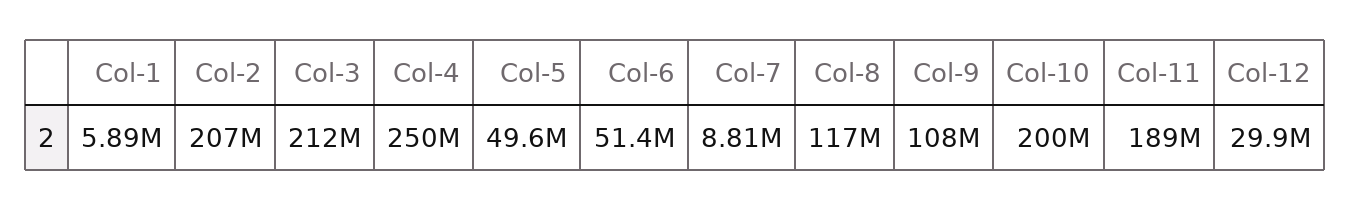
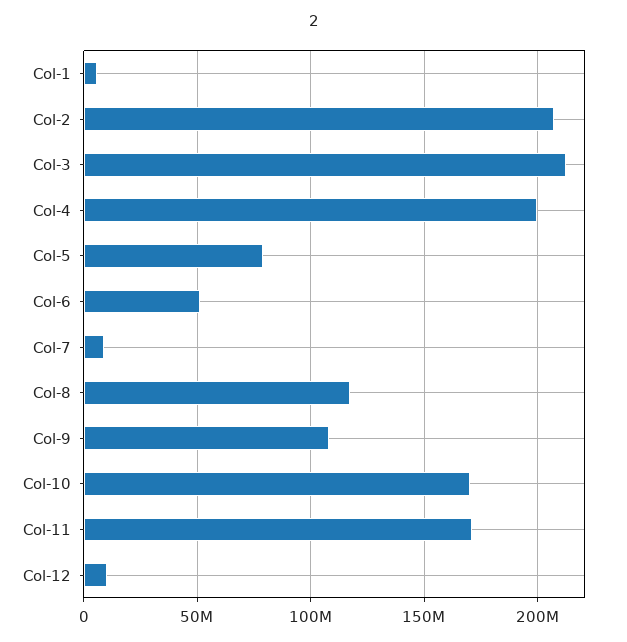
Col-4: 250000000 -> 200000000
Col-5: 49600000 -> 80000000
Col-10: 200000000 -> 170000000
Col-11: 189000000 -> 170000000
Col-12: 29900000 -> 10000000

